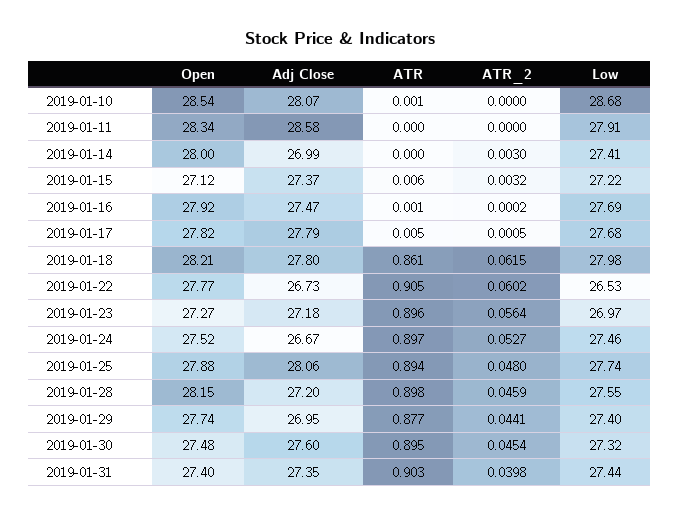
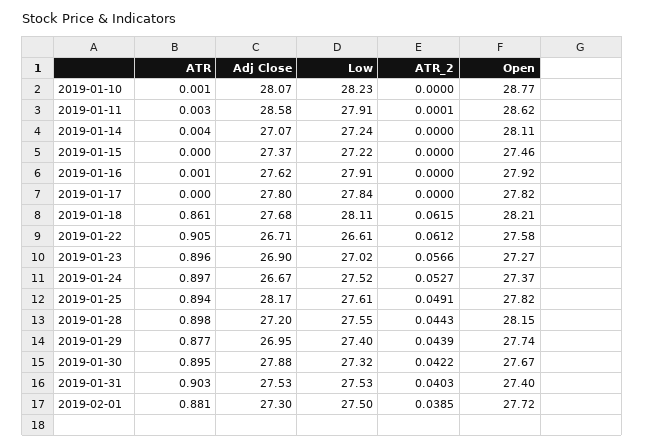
Open, 2019-01-10: 28.54 -> 28.77
Low, 2019-01-10: 28.68 -> 28.23
Open, 2019-01-11: 28.34 -> 28.62
ATR, 2019-01-11: 0 -> 0.003
ATR_2, 2019-01-11: 0 -> 0.0001
Open, 2019-01-14: 28 -> 28.11
Adj Close, 2019-01-14: 26.99 -> 27.07
ATR, 2019-01-14: 0 -> 0.004
ATR_2, 2019-01-14: 0.003 -> 0
Low, 2019-01-14: 27.41 -> 27.24
Open, 2019-01-15: 27.12 -> 27.46
ATR, 2019-01-15: 0.006 -> 0
ATR_2, 2019-01-15: 0.0032 -> 0
Adj Close, 2019-01-16: 27.47 -> 27.62
ATR_2, 2019-01-16: 0.0002 -> 0
Low, 2019-01-16: 27.69 -> 27.91
Adj Close, 2019-01-17: 27.79 -> 27.8
ATR, 2019-01-17: 0.005 -> 0
ATR_2, 2019-01-17: 0.0005 -> 0
Low, 2019-01-17: 27.68 -> 27.84
Adj Close, 2019-01-18: 27.8 -> 27.68
Low, 2019-01-18: 27.98 -> 28.11
Open, 2019-01-22: 27.77 -> 27.58
Adj Close, 2019-01-22: 26.73 -> 26.71
ATR_2, 2019-01-22: 0.0602 -> 0.0612
Low, 2019-01-22: 26.53 -> 26.61
Adj Close, 2019-01-23: 27.18 -> 26.9
ATR_2, 2019-01-23: 0.0564 -> 0.0566
Low, 2019-01-23: 26.97 -> 27.02
Open, 2019-01-24: 27.52 -> 27.37
Low, 2019-01-24: 27.46 -> 27.52
Open, 2019-01-25: 27.88 -> 27.82
Adj Close, 2019-01-25: 28.06 -> 28.17
ATR_2, 2019-01-25: 0.048 -> 0.0491
Low, 2019-01-25: 27.74 -> 27.61
ATR_2, 2019-01-28: 0.0459 -> 0.0443
ATR_2, 2019-01-29: 0.0441 -> 0.0439
Open, 2019-01-30: 27.48 -> 27.67
Adj Close, 2019-01-30: 27.6 -> 27.88
ATR_2, 2019-01-30: 0.0454 -> 0.0422
Adj Close, 2019-01-31: 27.35 -> 27.53
ATR_2, 2019-01-31: 0.0398 -> 0.0403
Low, 2019-01-31: 27.44 -> 27.53
ATR, 2019-02-01: none -> 0.881
Adj Close, 2019-02-01: none -> 27.3
Low, 2019-02-01: none -> 27.5
ATR_2, 2019-02-01: none -> 0.0385
Open, 2019-02-01: none -> 27.72

